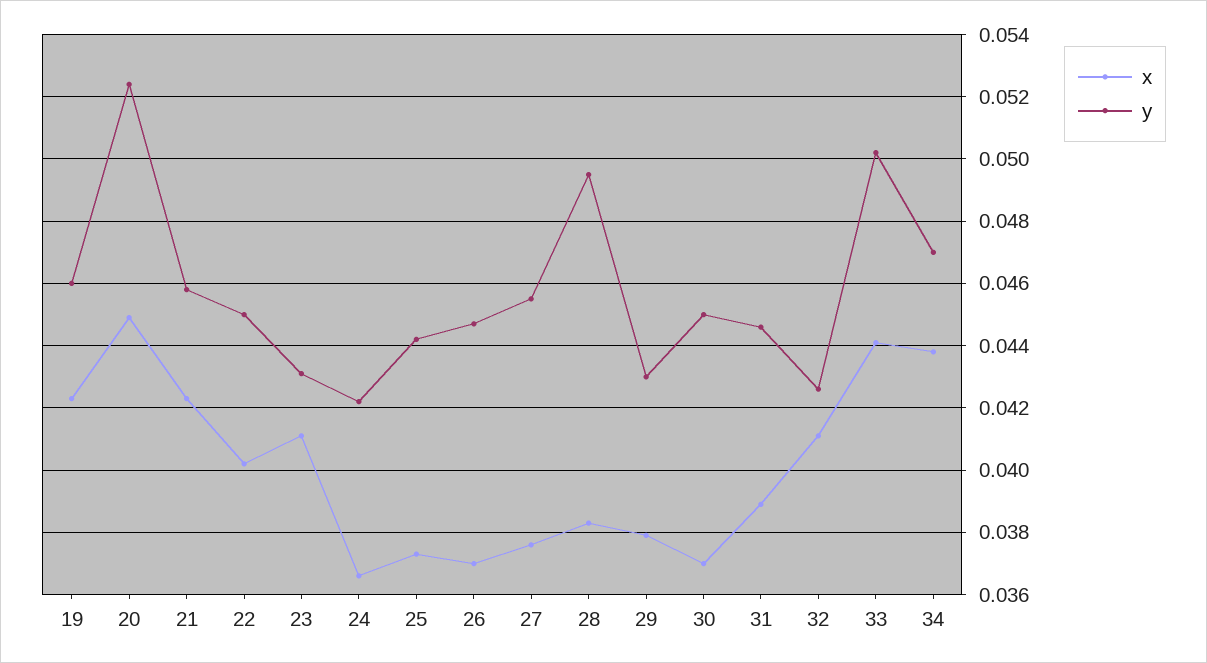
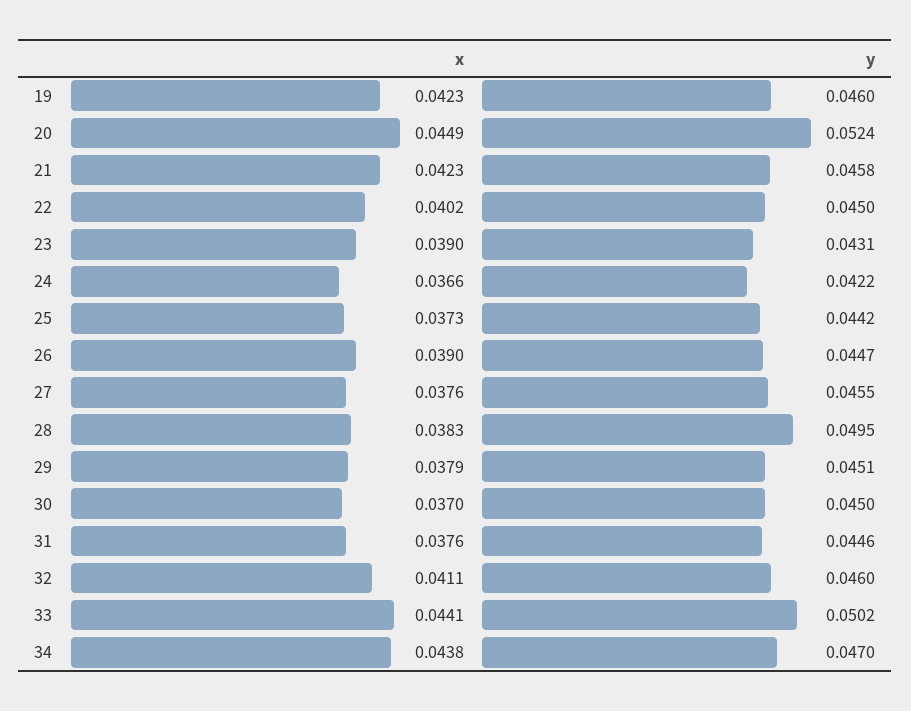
x, 23: 0.041 -> 0.039
x, 26: 0.037 -> 0.039
y, 29: 0.043 -> 0.0451
x, 31: 0.039 -> 0.0376
y, 32: 0.0425 -> 0.046

